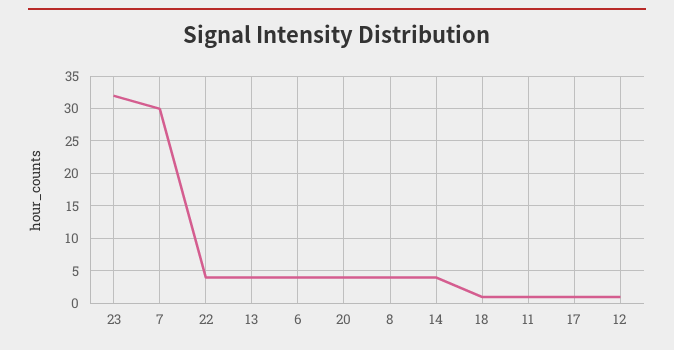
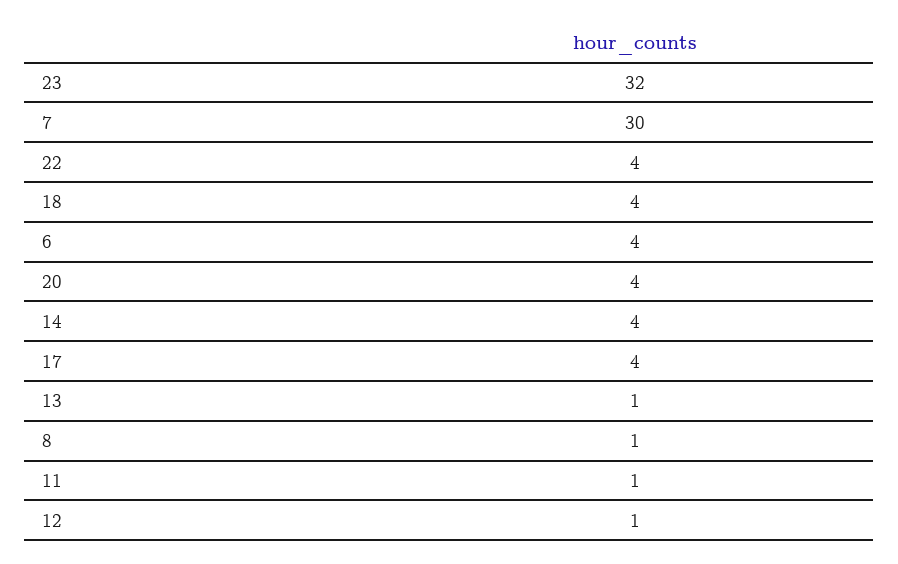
13: 4 -> 1
8: 4 -> 1
18: 1 -> 4
17: 1 -> 4

